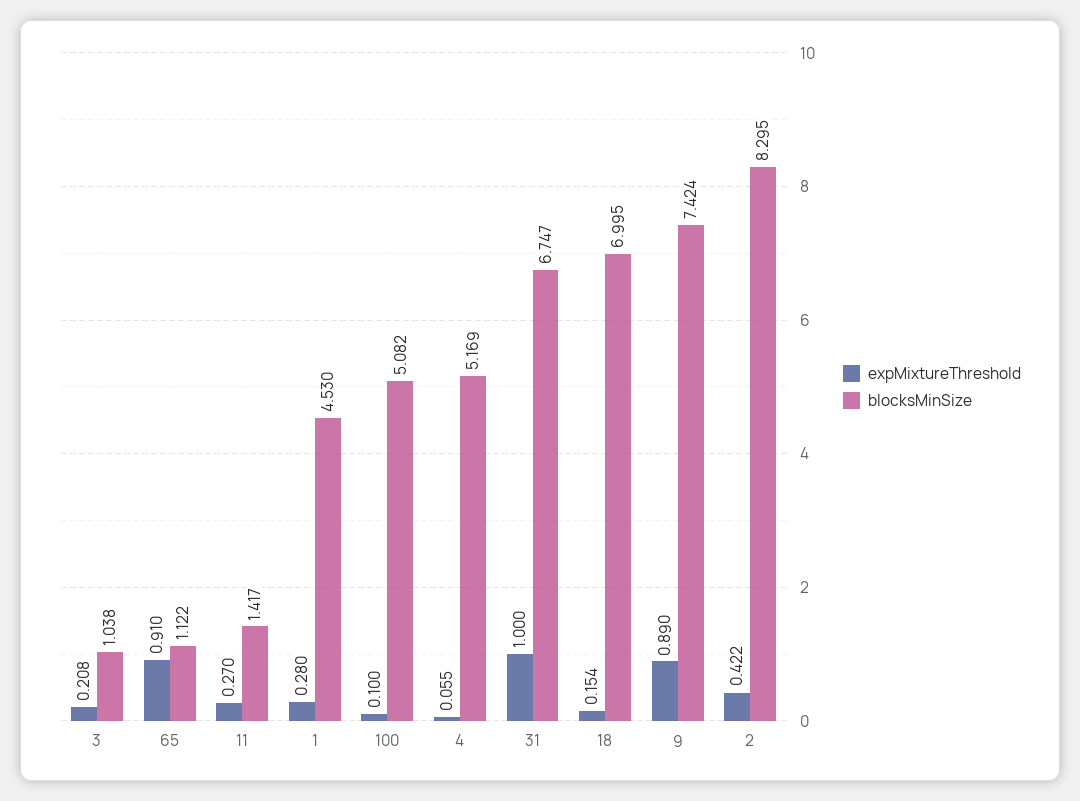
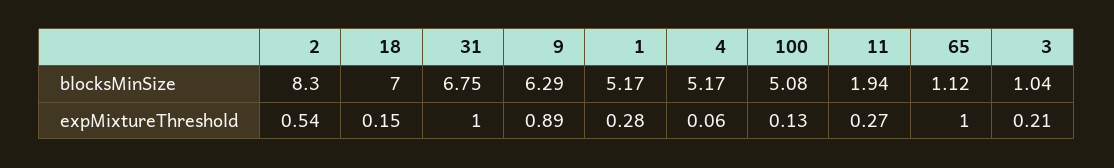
expMixtureThreshold, 65: 0.91 -> 1
blocksMinSize, 11: 1.417 -> 1.94
blocksMinSize, 1: 4.53 -> 5.17
expMixtureThreshold, 100: 0.1 -> 0.13
blocksMinSize, 9: 7.424 -> 6.29
expMixtureThreshold, 2: 0.422 -> 0.54

